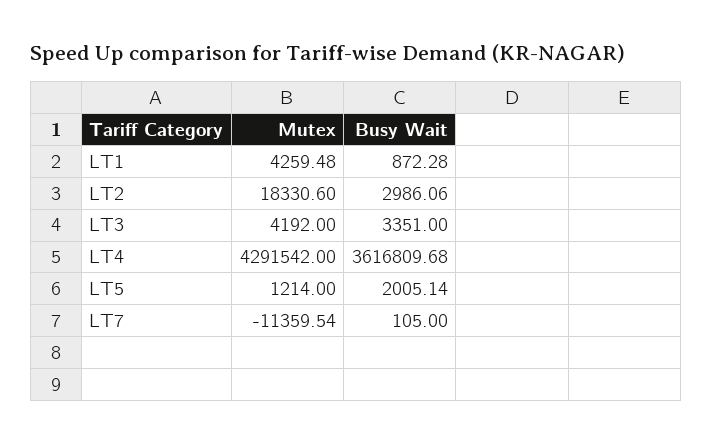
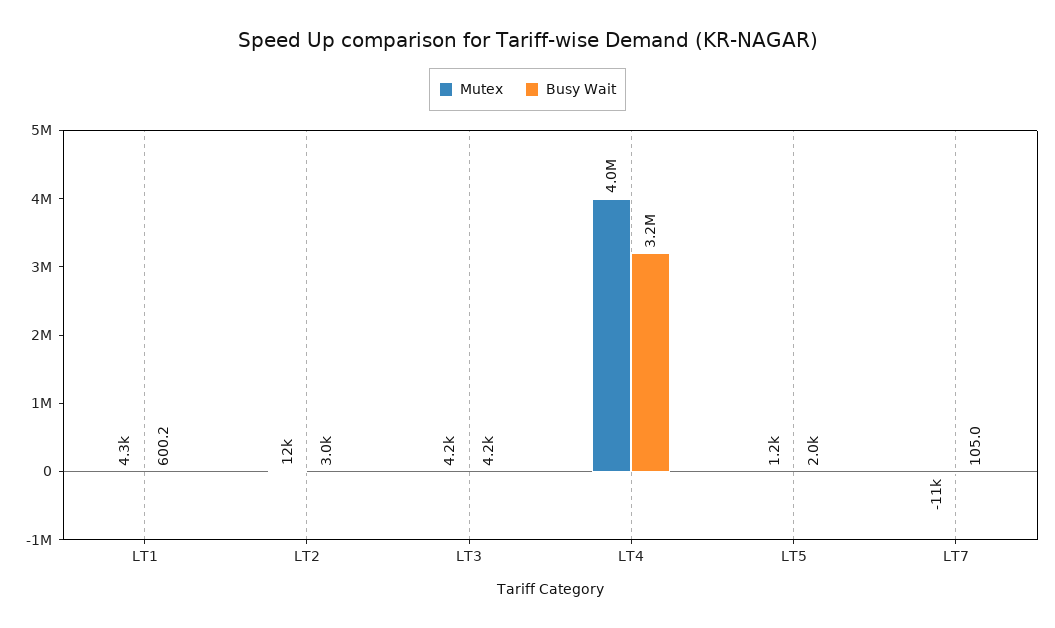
Busy Wait, LT1: 872.28 -> 600.2
Mutex, LT2: 18330.6 -> 12000
Busy Wait, LT3: 3351 -> 4200
Mutex, LT4: 4291542 -> 4000000
Busy Wait, LT4: 3616809.68 -> 3200000

